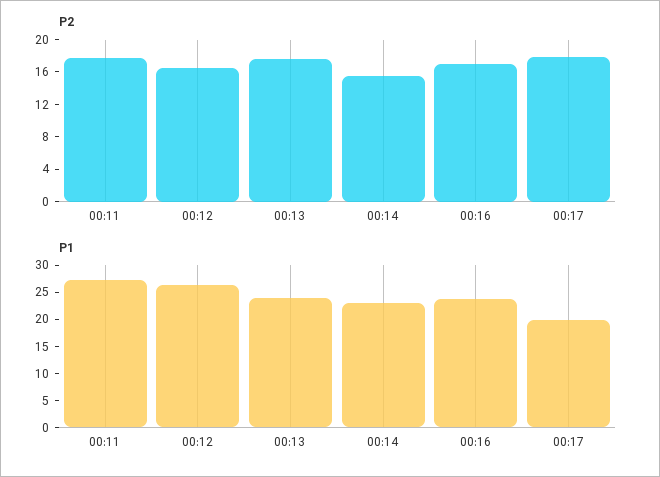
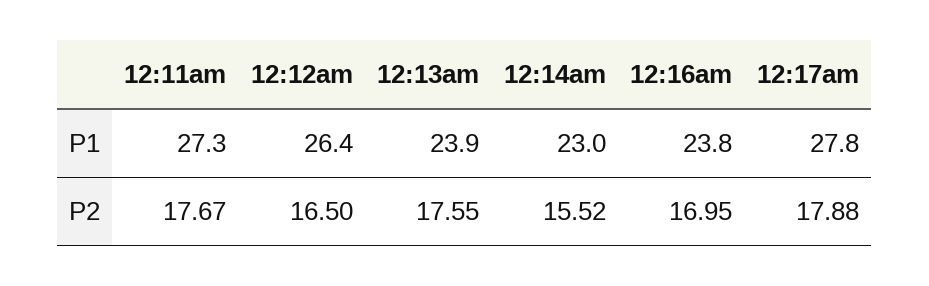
P1, 00:17: 20 -> 27.8

